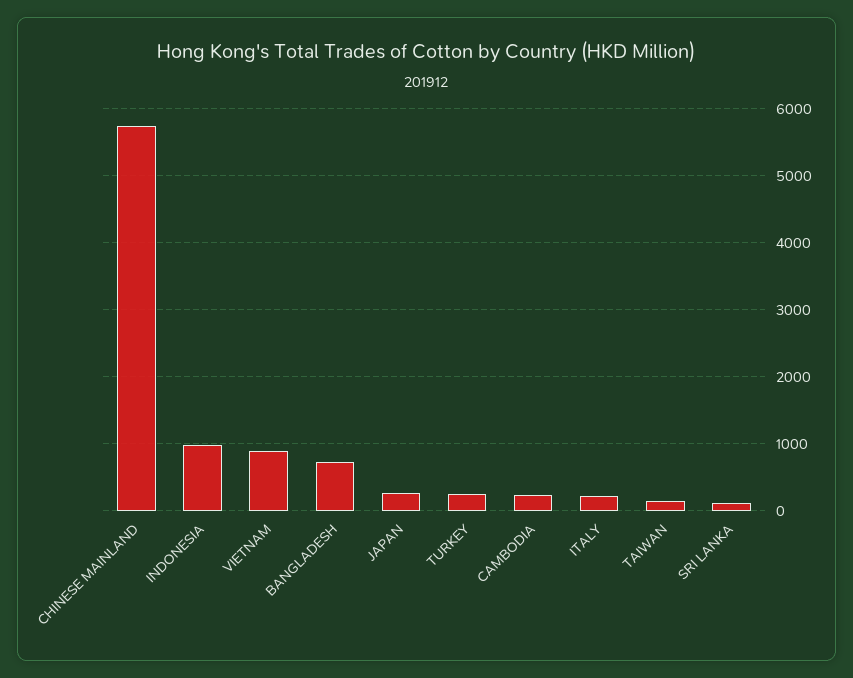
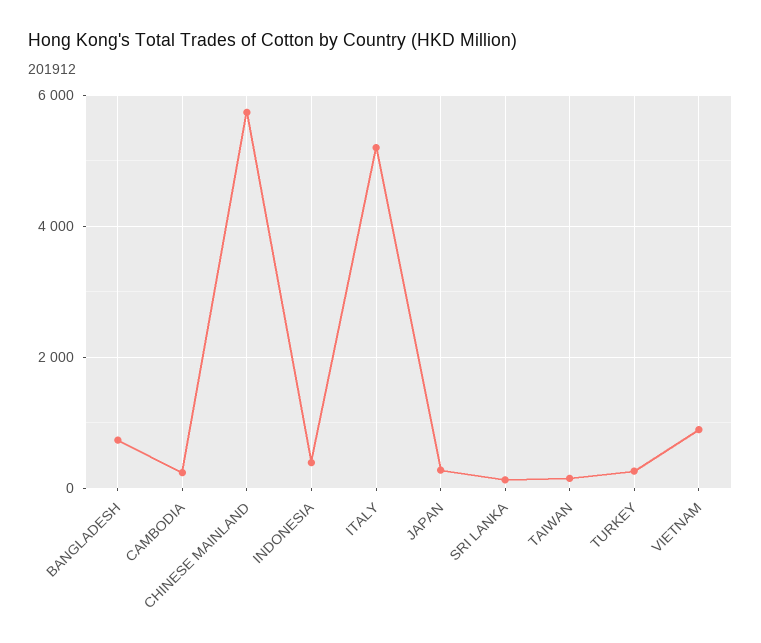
INDONESIA: 1000 -> 400
ITALY: 200 -> 5200

